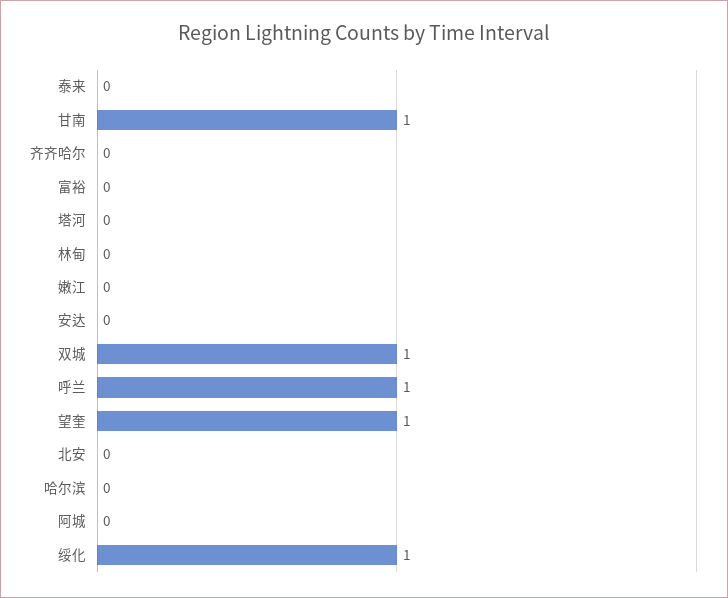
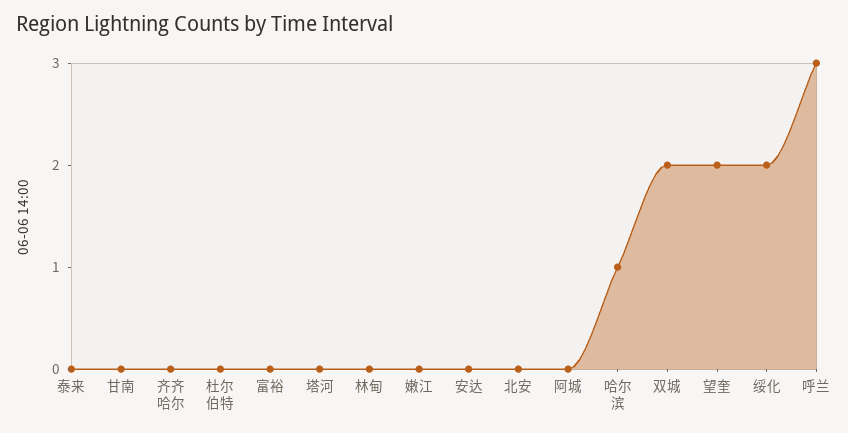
甘南: 1 -> 0
双城: 1 -> 2
呼兰: 1 -> 3
望奎: 1 -> 2
哈尔滨: 0 -> 1
绥化: 1 -> 2
杜尔伯特: none -> 0

